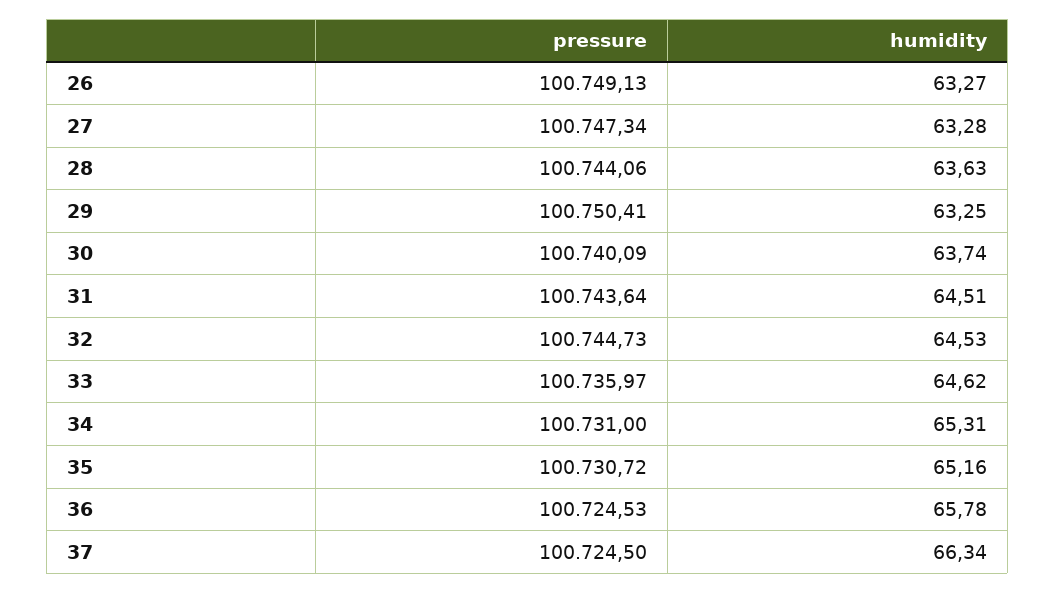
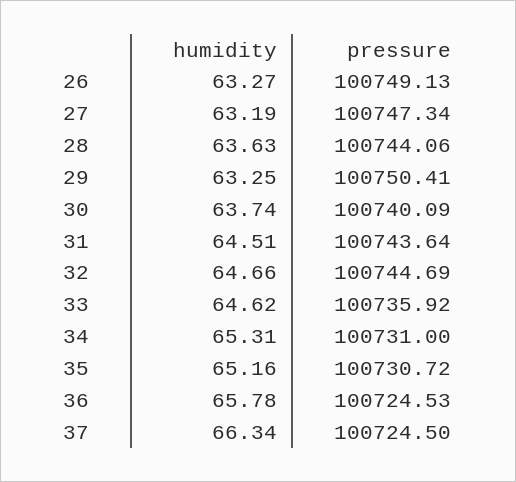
humidity, 27: 63.28 -> 63.19
pressure, 32: 100744.73 -> 100744.69
humidity, 32: 64.53 -> 64.66
pressure, 33: 100735.97 -> 100735.92

